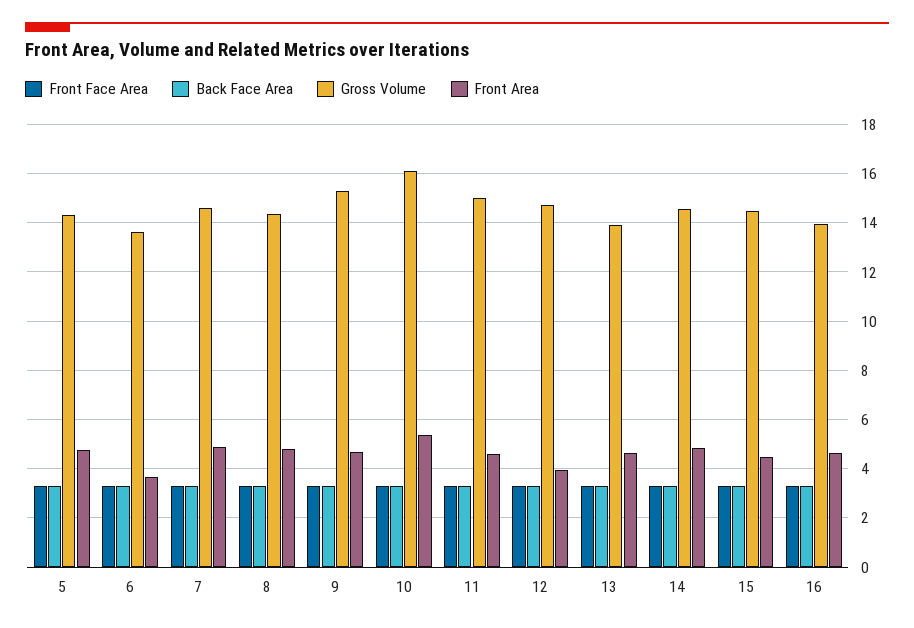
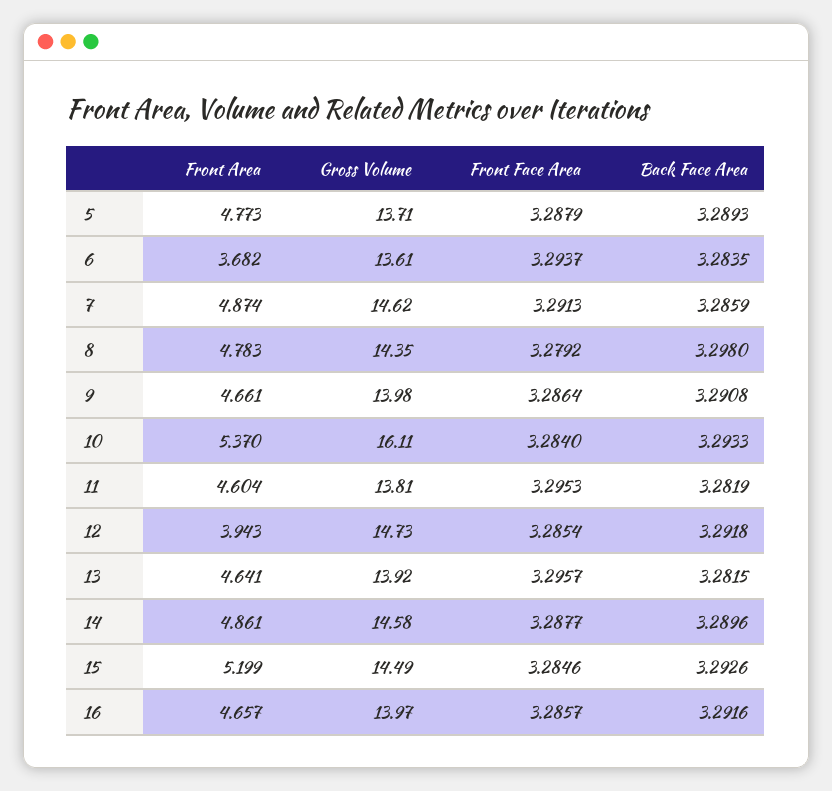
Gross Volume, 5: 14.25 -> 13.71
Gross Volume, 9: 15.25 -> 13.98
Gross Volume, 11: 15 -> 13.81
Front Area, 15: 4.5 -> 5.199

